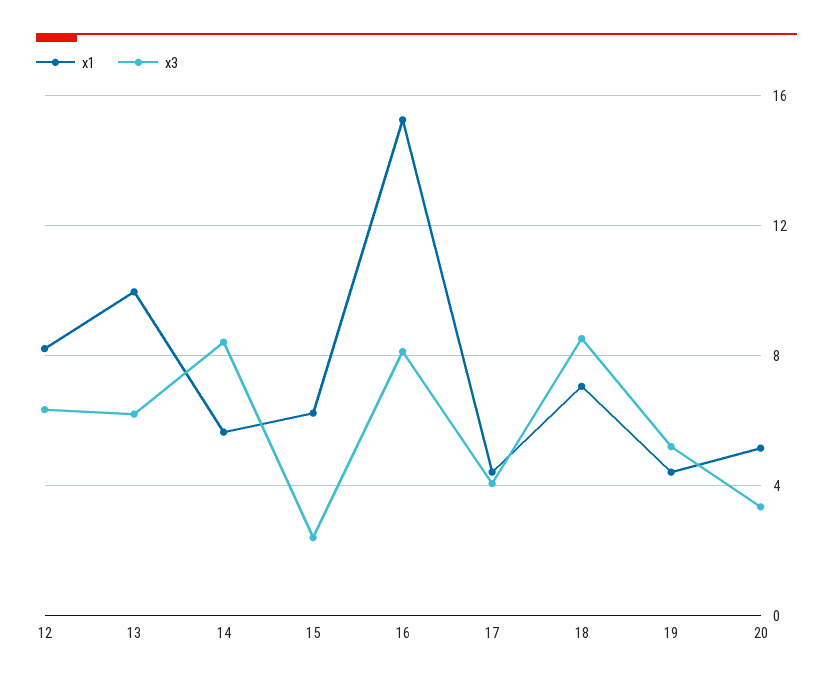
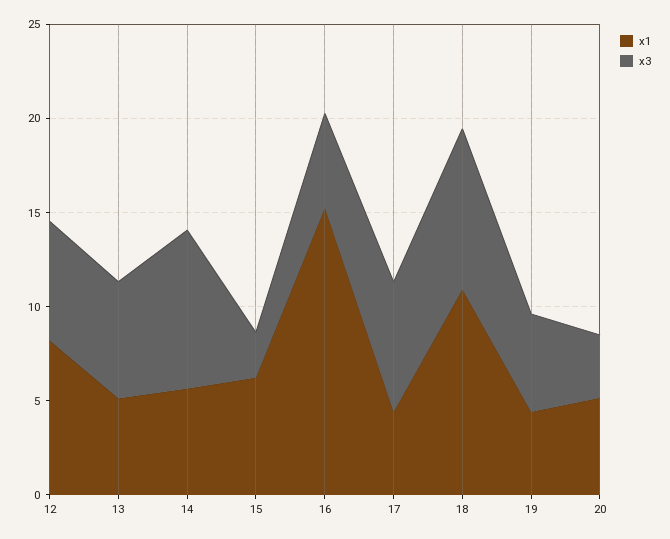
x1, 13: 10 -> 5
x3, 16: 8 -> 5
x3, 17: 4 -> 7
x1, 18: 7 -> 11

